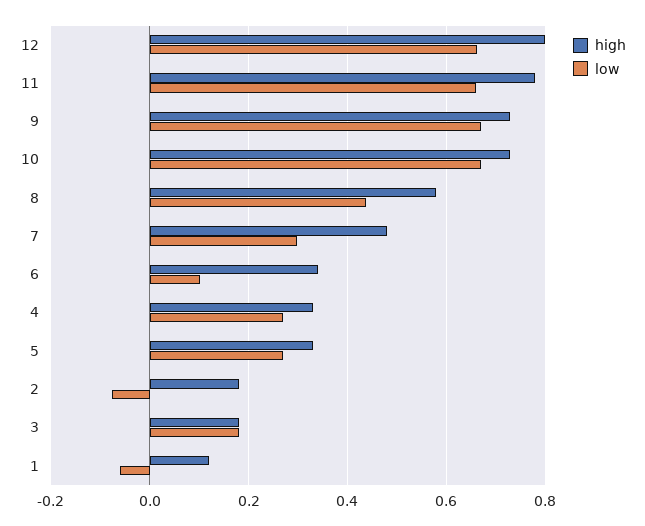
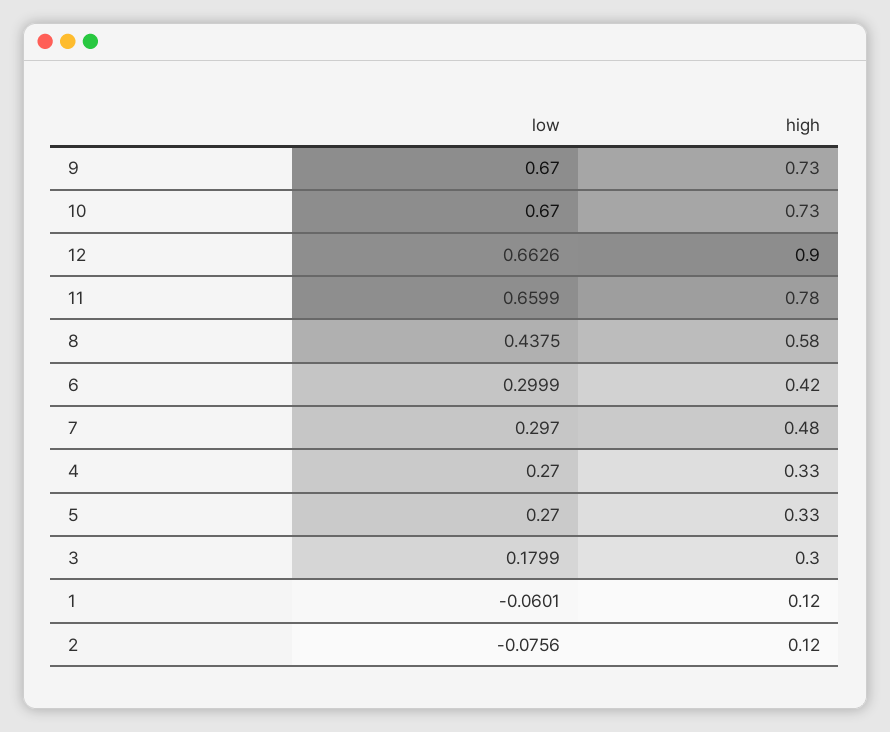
high, 12: 0.8 -> 0.9
high, 6: 0.34 -> 0.42
low, 6: 0.1 -> 0.2999
high, 2: 0.18 -> 0.12
high, 3: 0.18 -> 0.3

